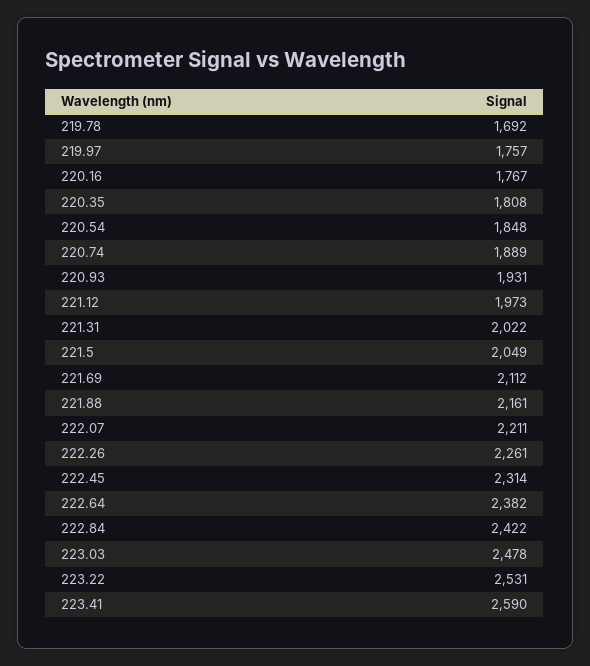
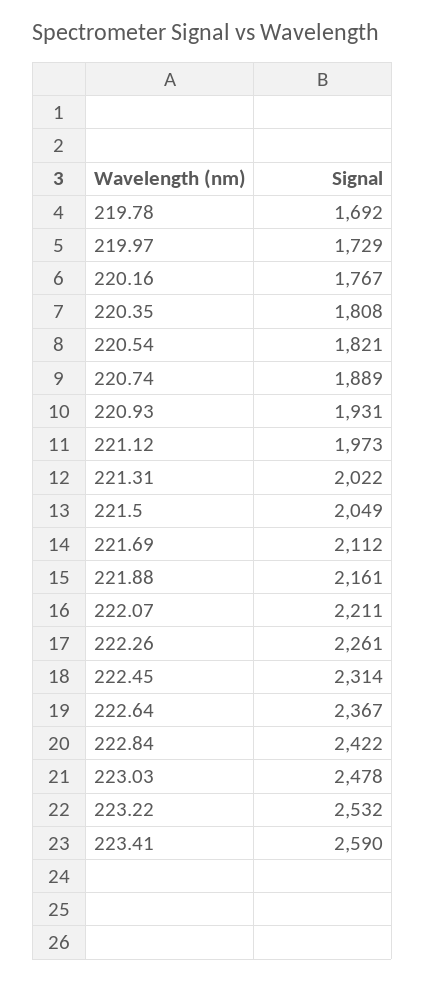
219.97: 1757 -> 1729
220.54: 1848 -> 1821
222.64: 2382 -> 2367
223.22: 2531 -> 2532

